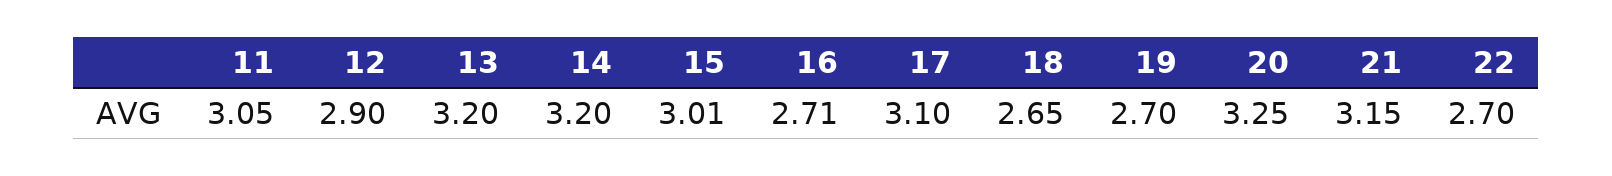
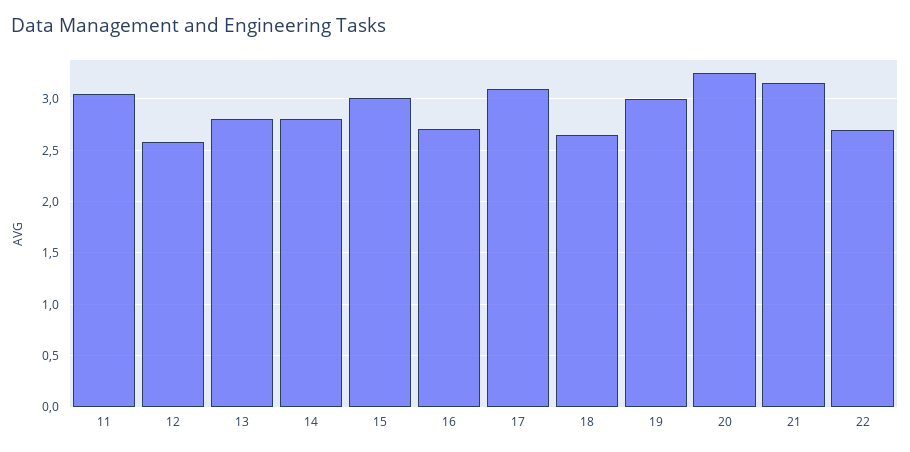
12: 2.9 -> 2.6
13: 3.2 -> 2.8
14: 3.2 -> 2.8
19: 2.7 -> 3

